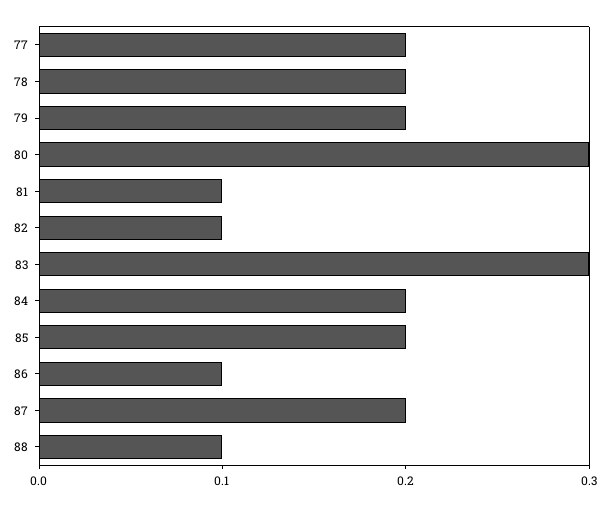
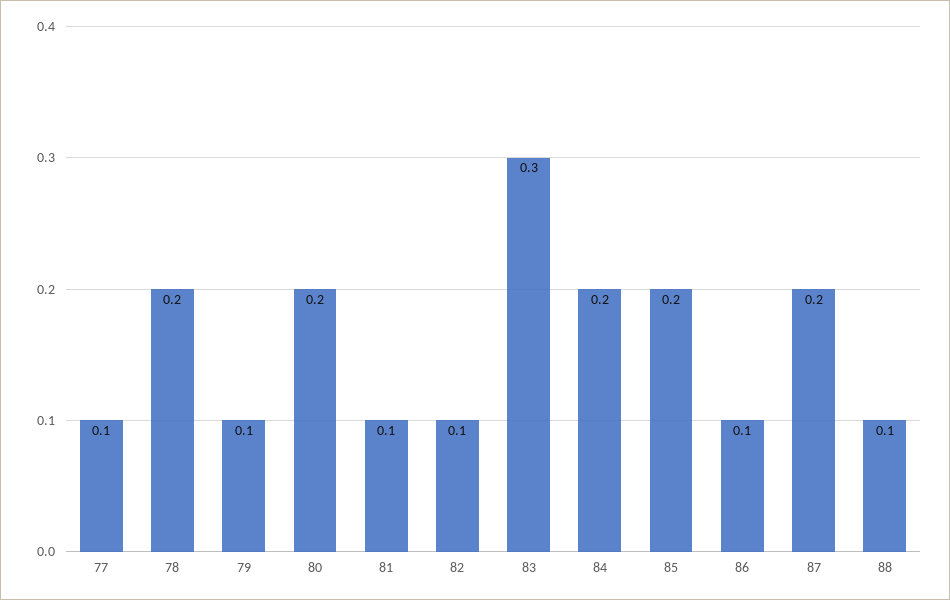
77: 0.2 -> 0.1
79: 0.2 -> 0.1
80: 0.3 -> 0.2

